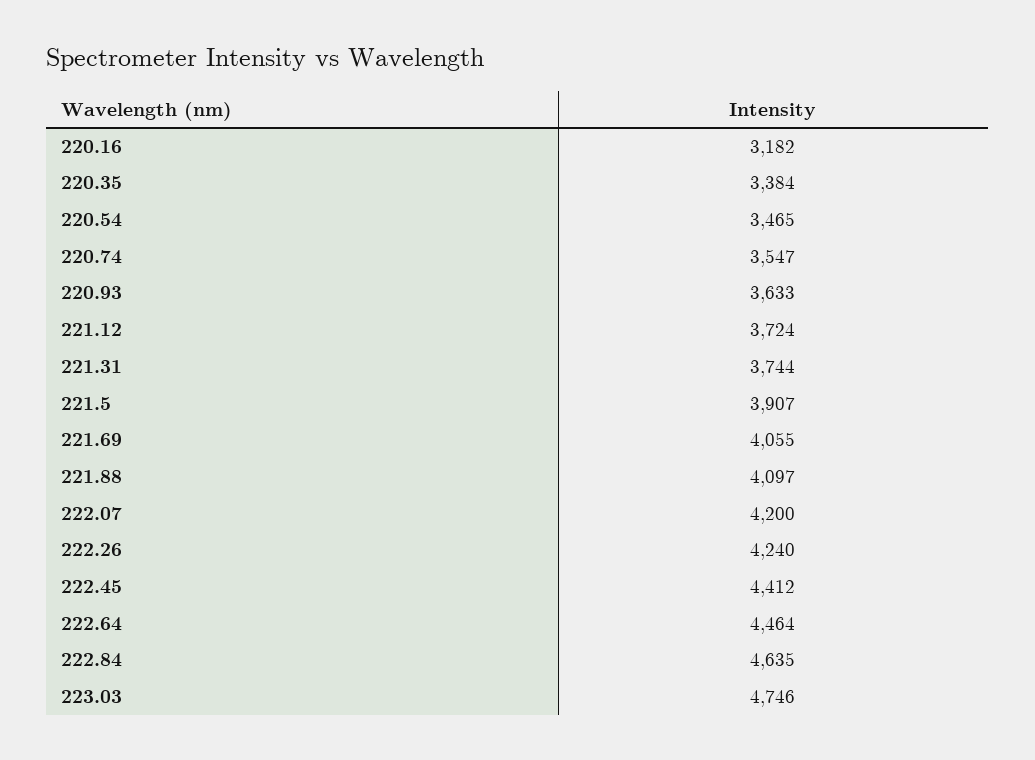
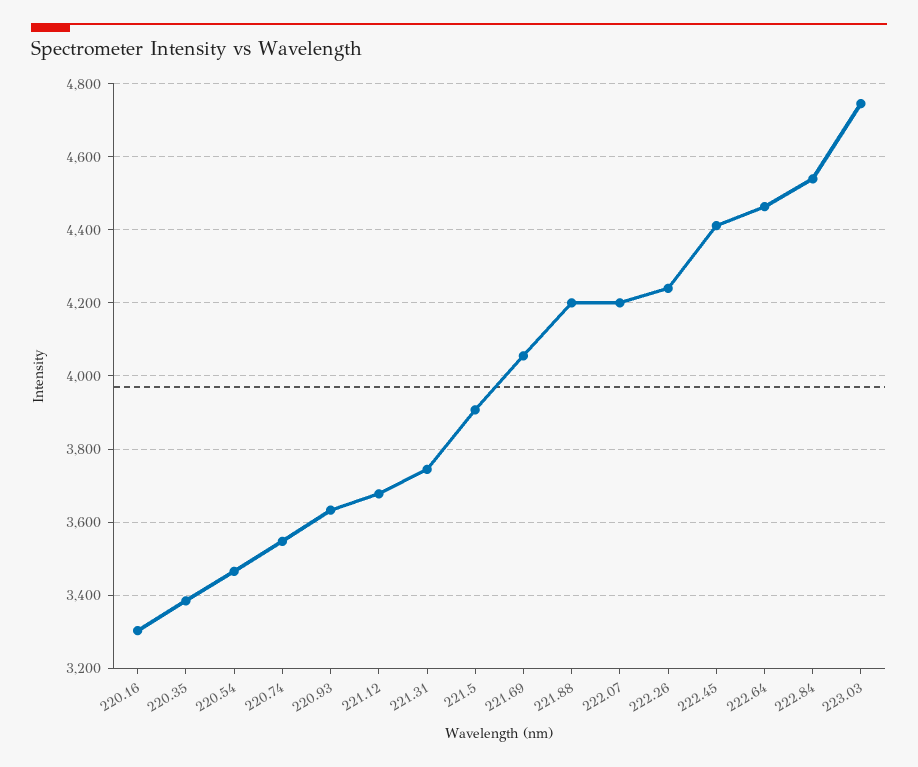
220.16: 3182 -> 3300
221.12: 3724 -> 3680
221.88: 4097 -> 4200
222.84: 4635 -> 4540

